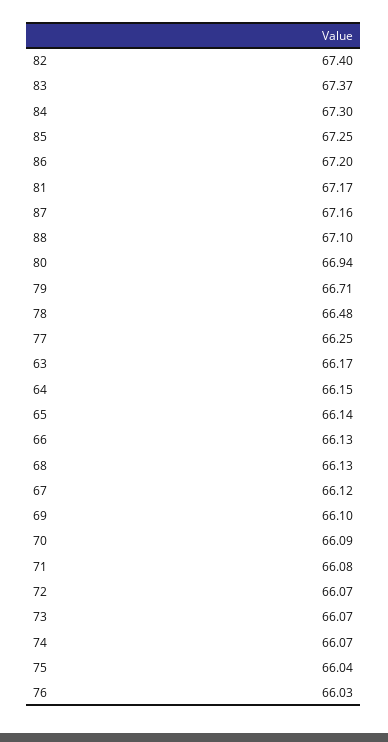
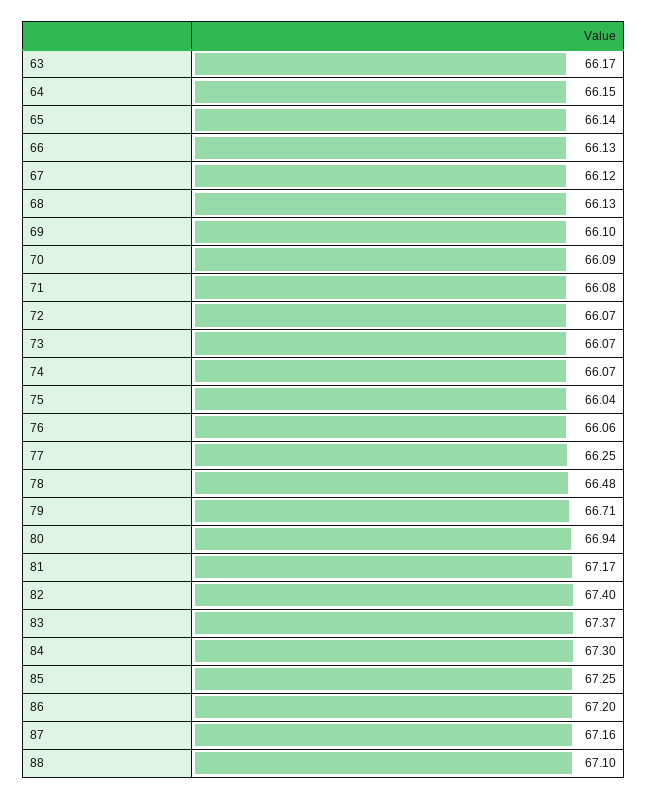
76: 66.03 -> 66.06

